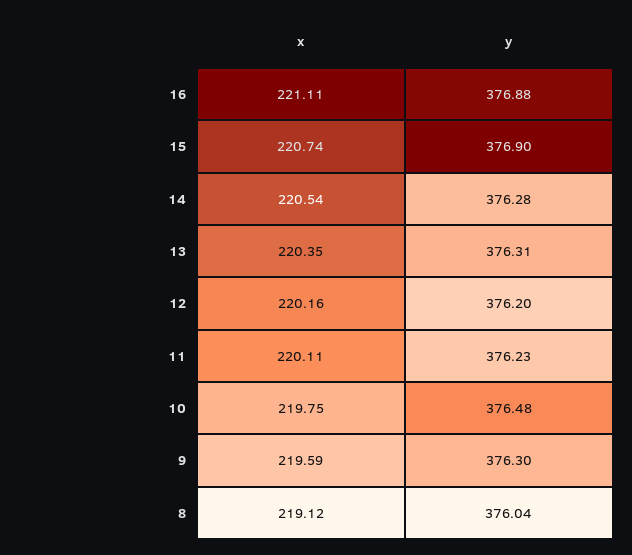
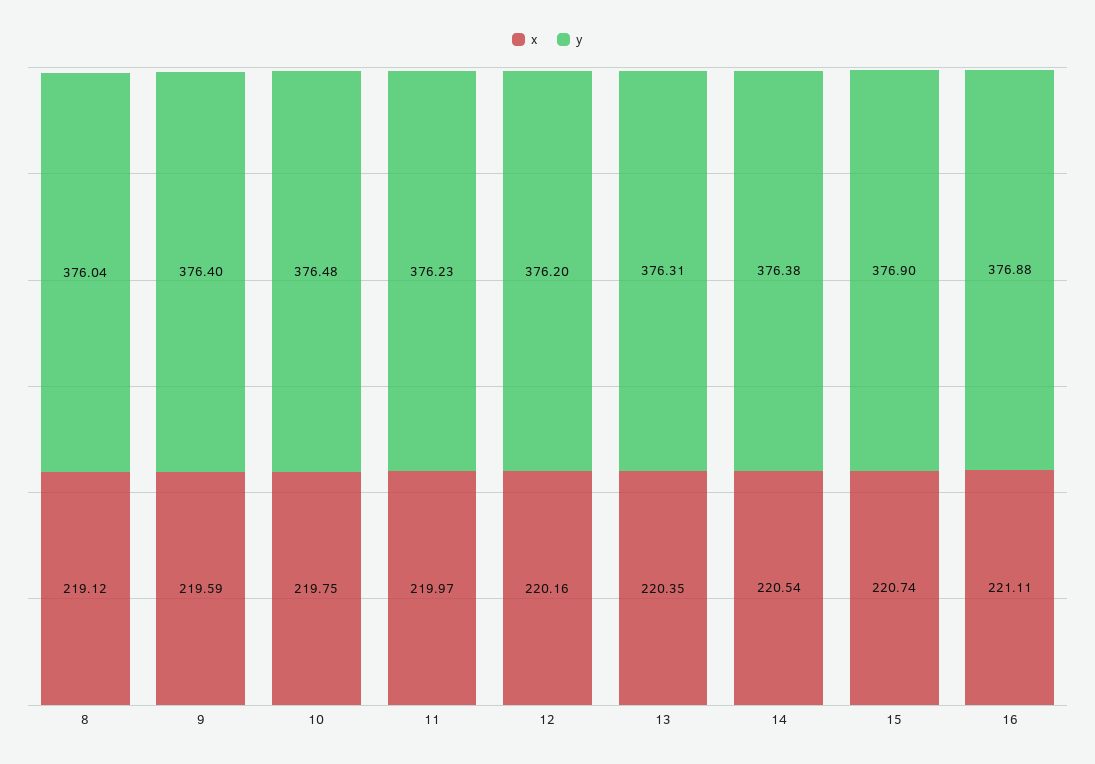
y, 14: 376.28 -> 376.38
x, 11: 220.11 -> 219.97
y, 9: 376.3 -> 376.4

